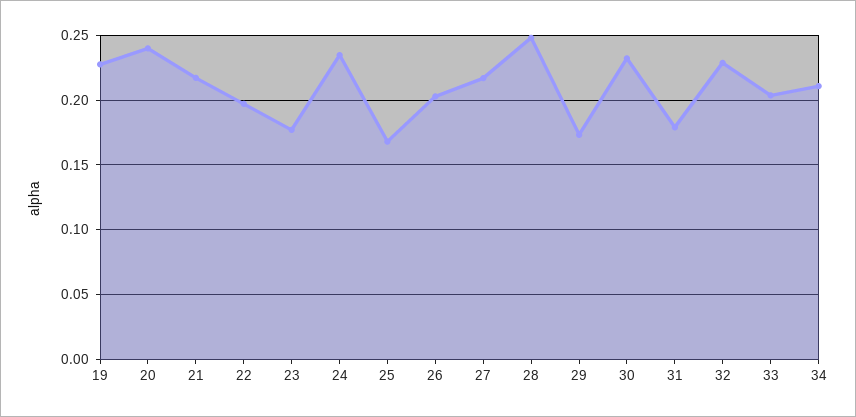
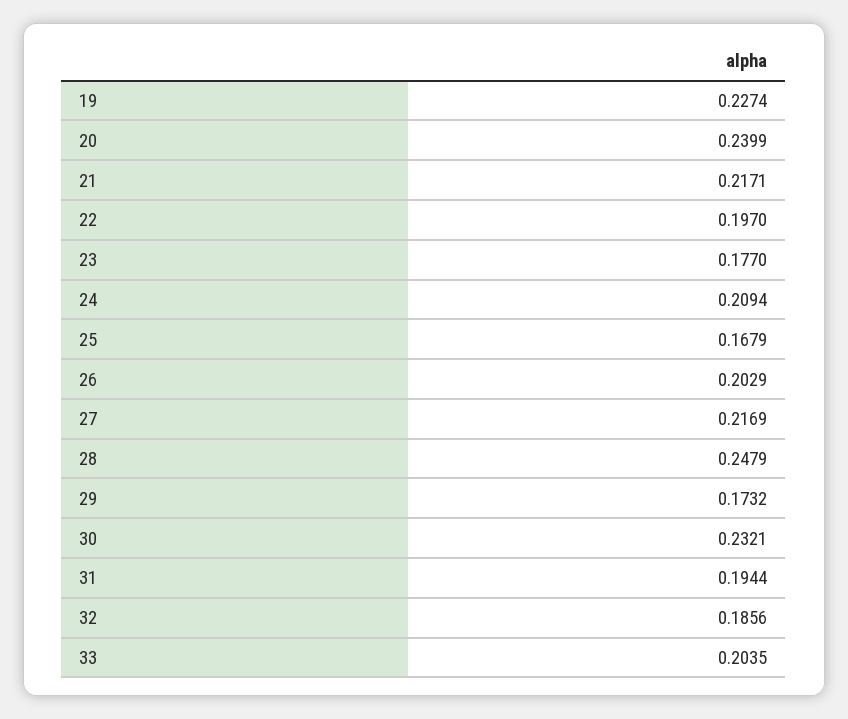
24: 0.235 -> 0.2094
31: 0.18 -> 0.1944
32: 0.23 -> 0.1856
34: 0.21 -> none

